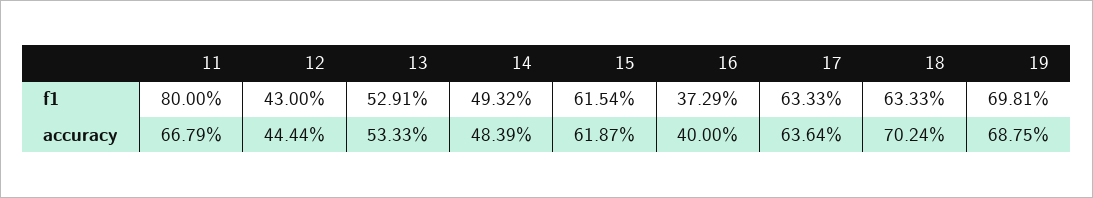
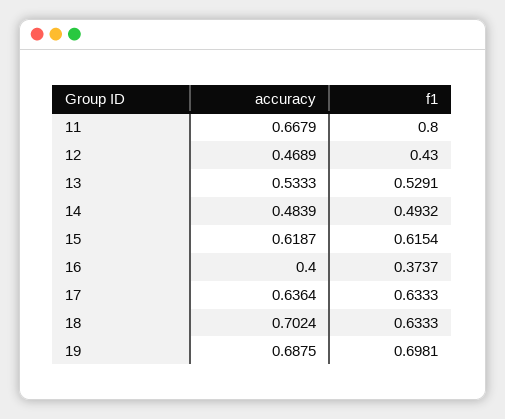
16, f1: 0.3729 -> 0.3737
12, accuracy: 0.4444 -> 0.4689

